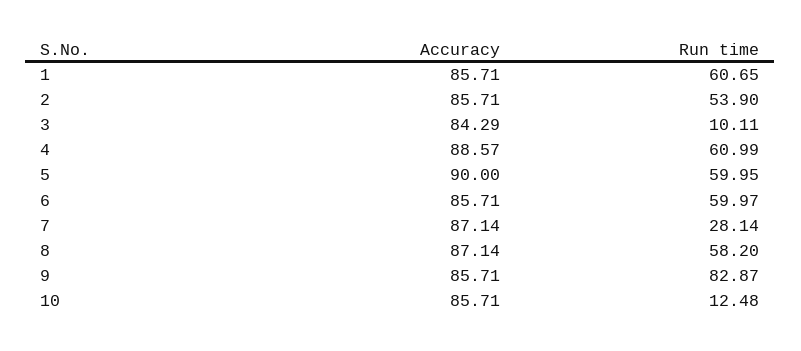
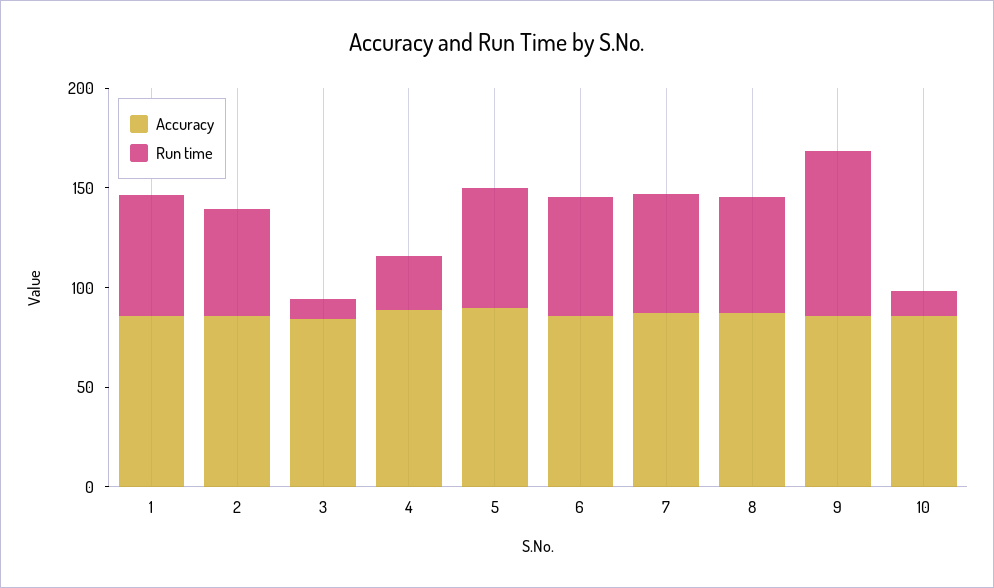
Run time, 4: 60.99 -> 30
Run time, 7: 28.14 -> 60

